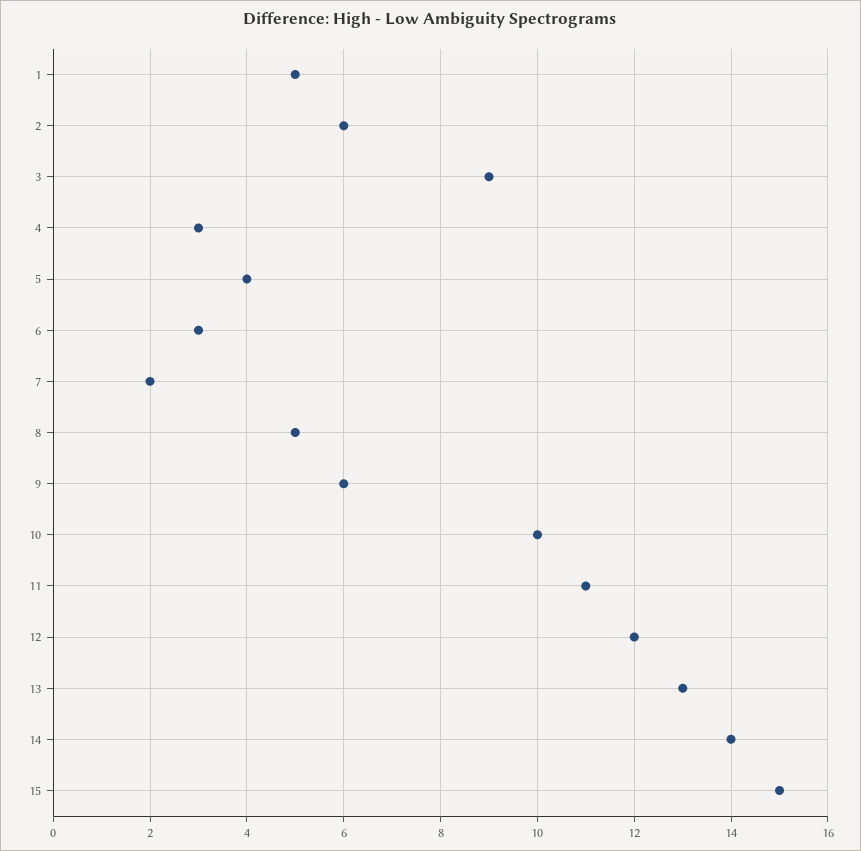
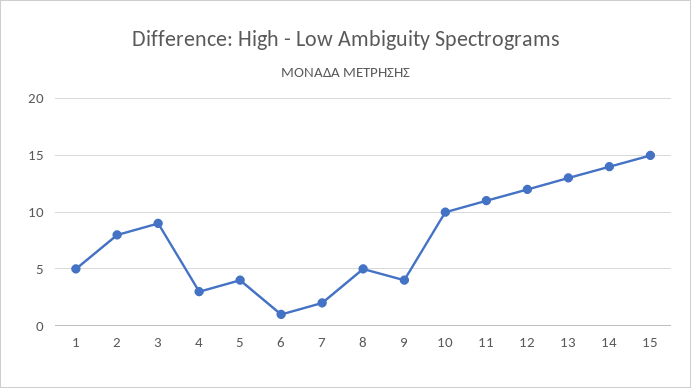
2: 6 -> 8
6: 3 -> 1
9: 6 -> 4

